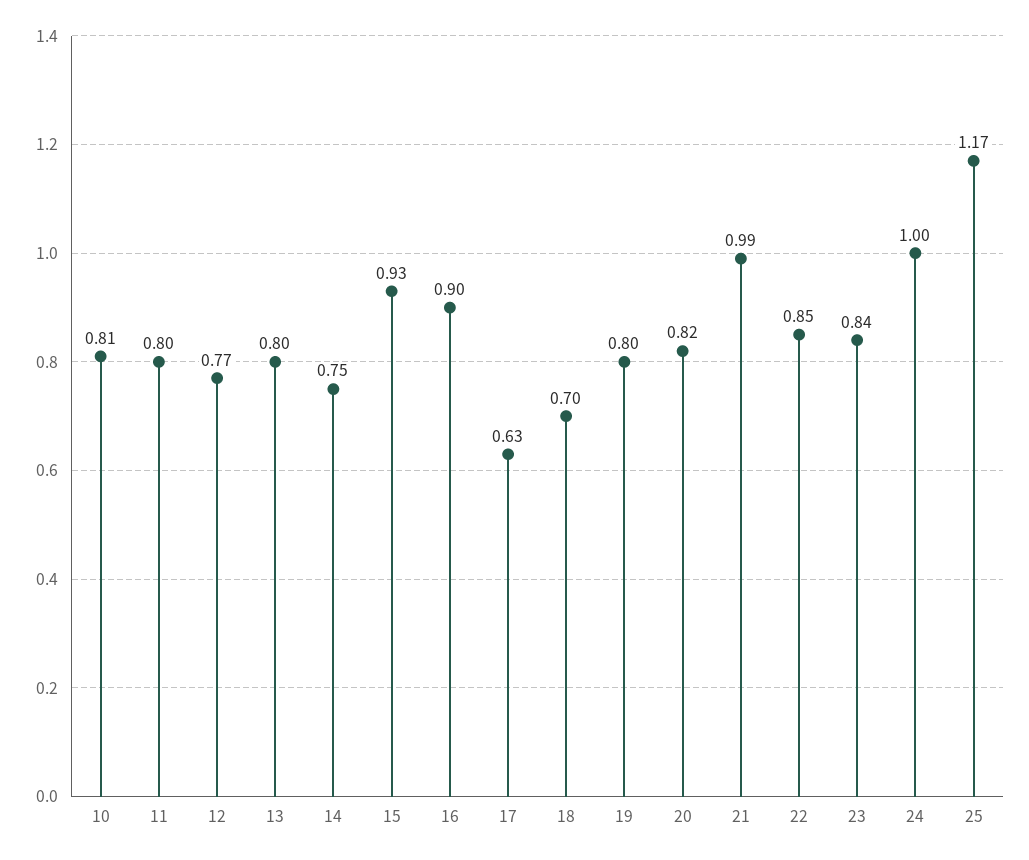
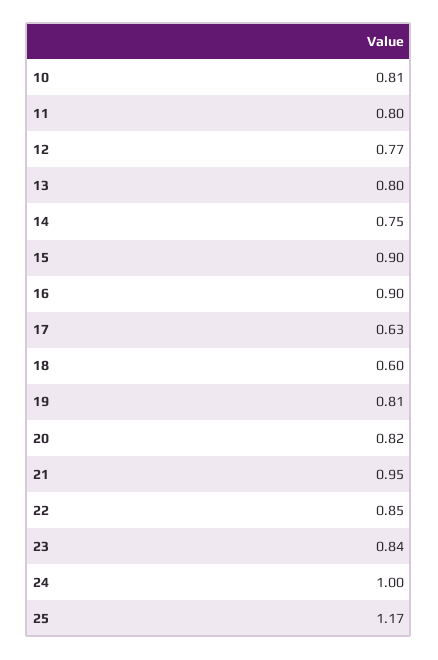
15: 0.93 -> 0.9
18: 0.7 -> 0.6
19: 0.8 -> 0.81
21: 0.99 -> 0.95

